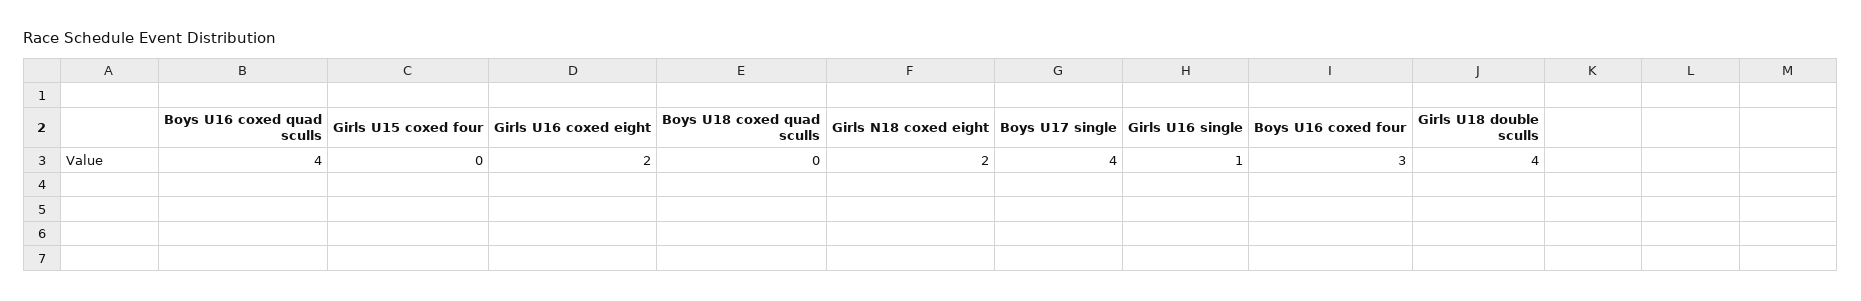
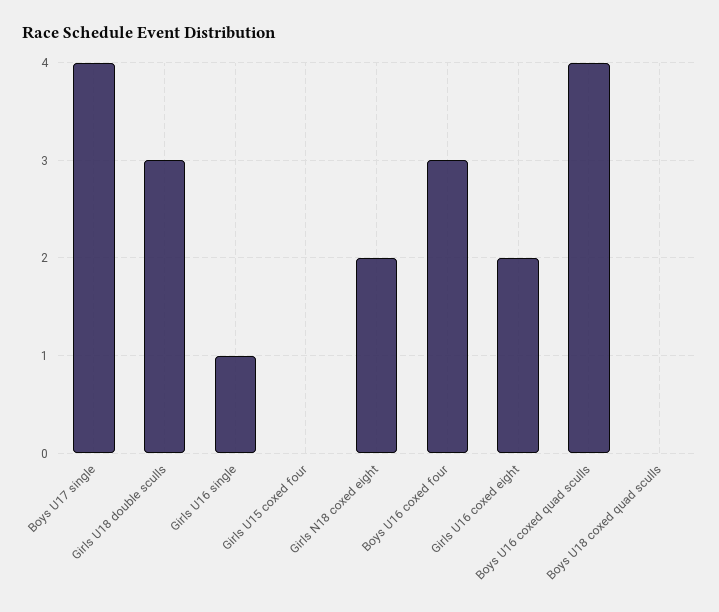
Girls U18 double sculls: 4 -> 3

